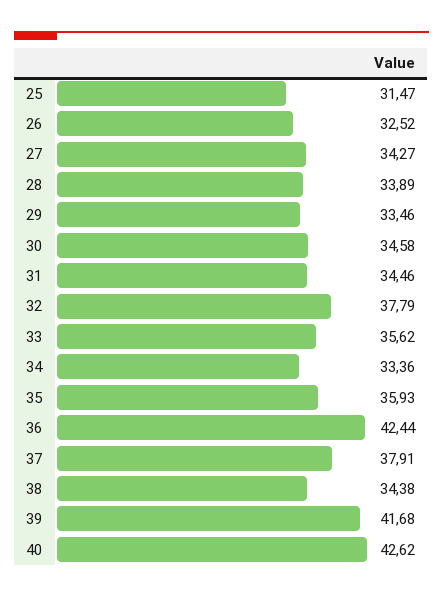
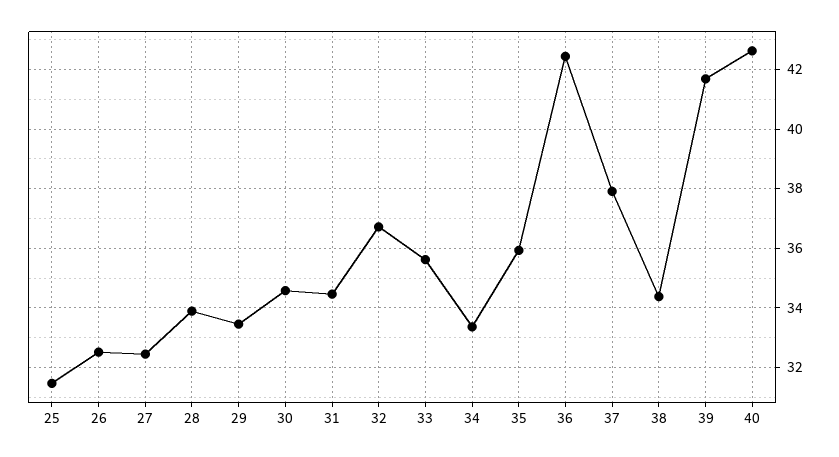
27: 34.27 -> 32.5
32: 37.79 -> 36.75

